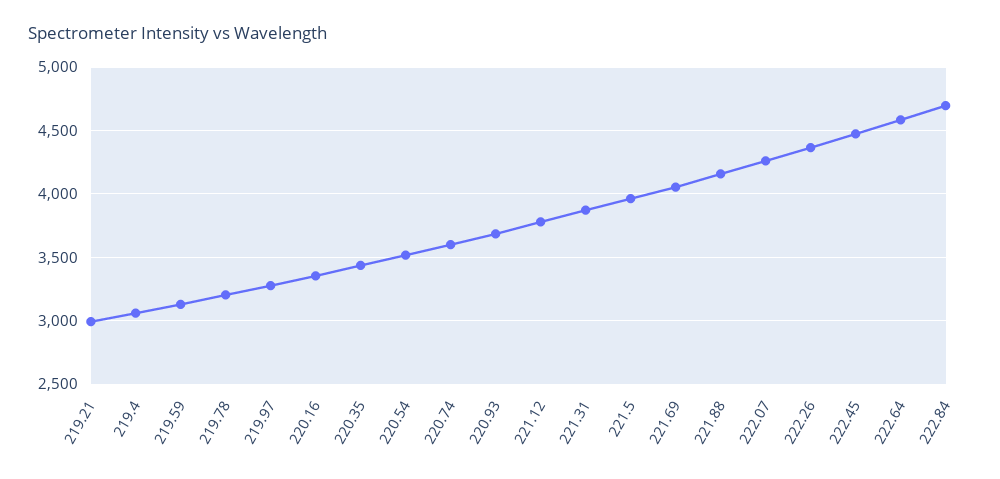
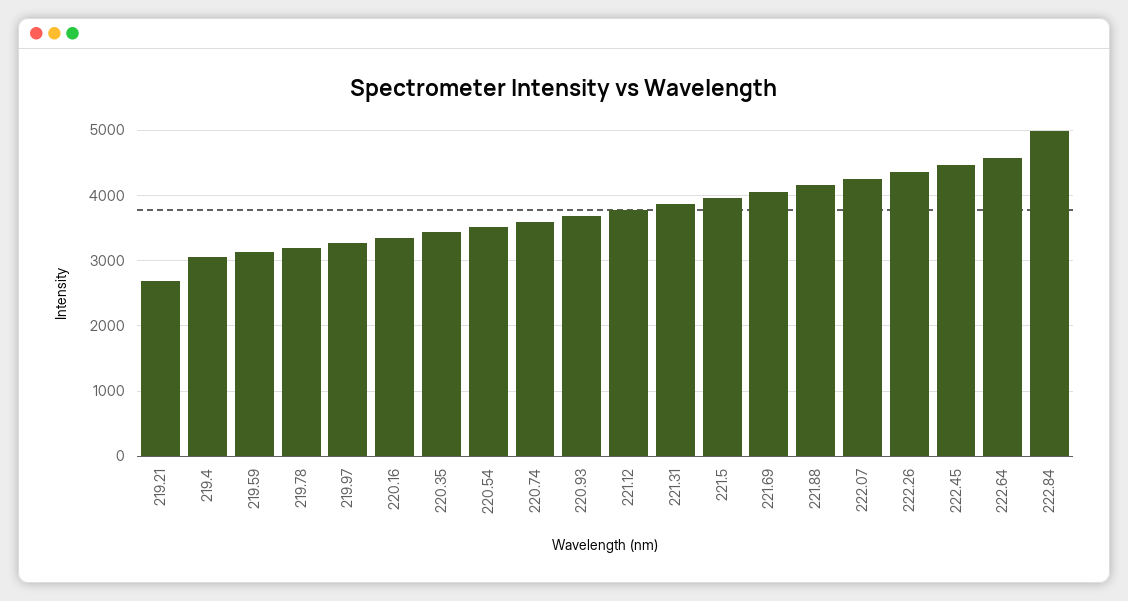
219.21: 3000 -> 2700
222.84: 4700 -> 5000

